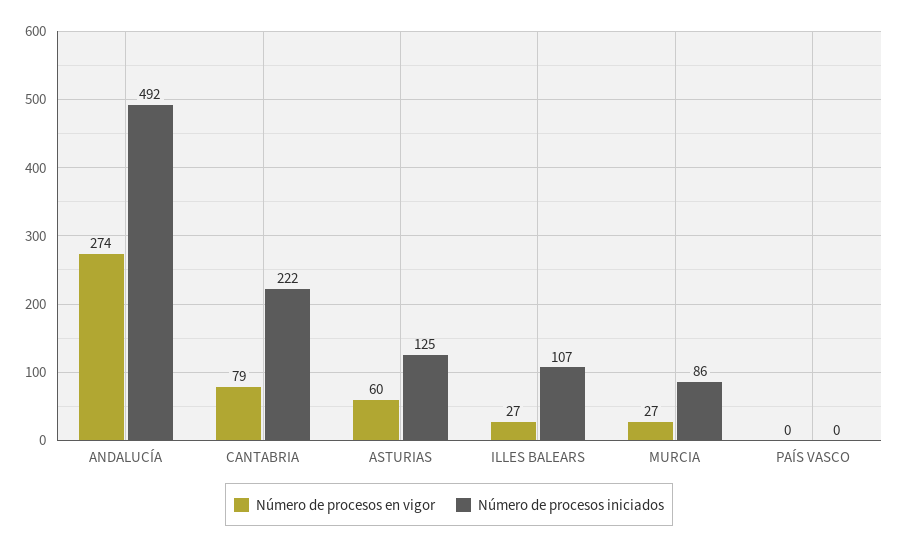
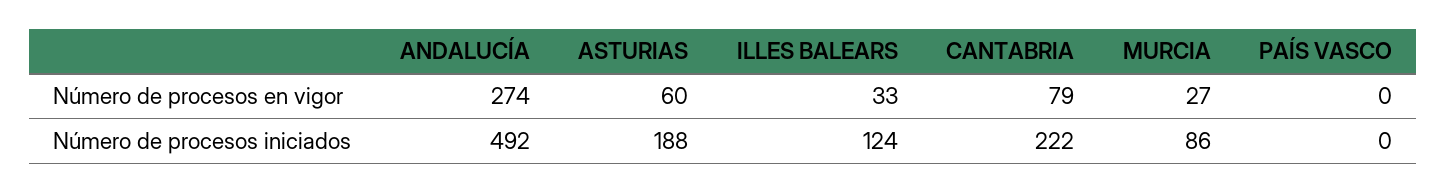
Número de procesos iniciados, ASTURIAS: 125 -> 188
Número de procesos en vigor, ILLES BALEARS: 27 -> 33
Número de procesos iniciados, ILLES BALEARS: 107 -> 124

